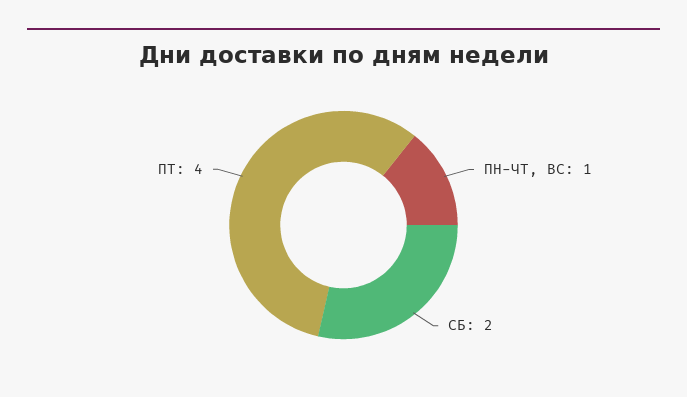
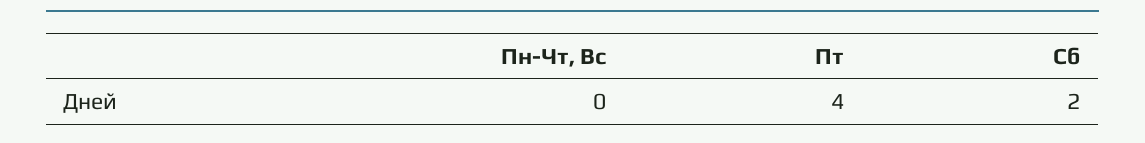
ПН-ЧТ, ВС: 1 -> 0

